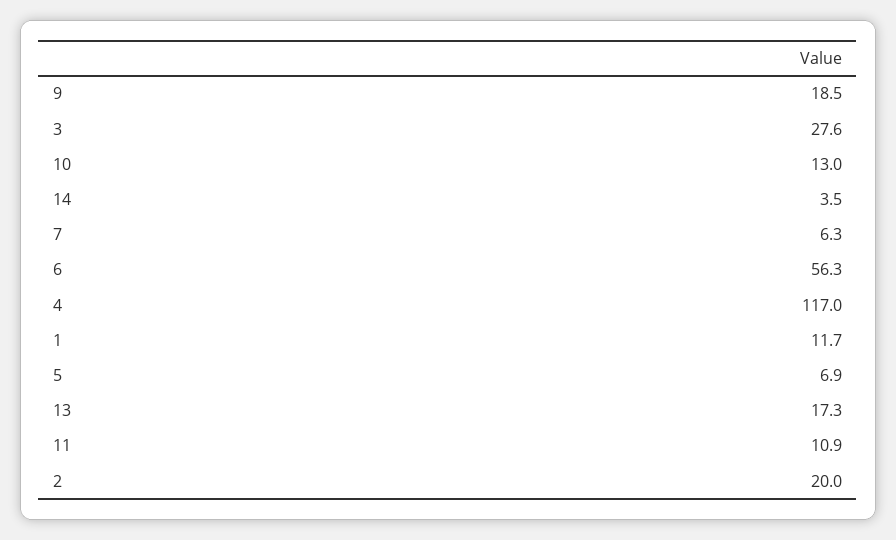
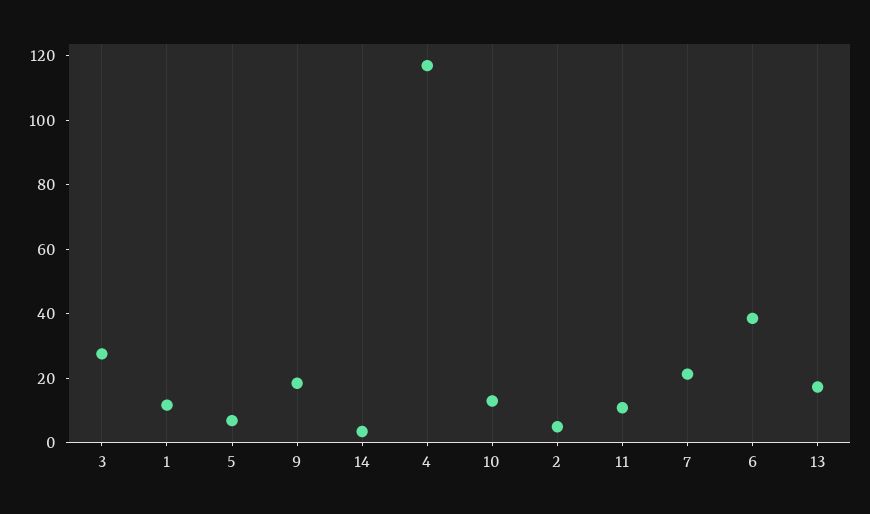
7: 6.3 -> 20
6: 56.3 -> 40
2: 20 -> 5

